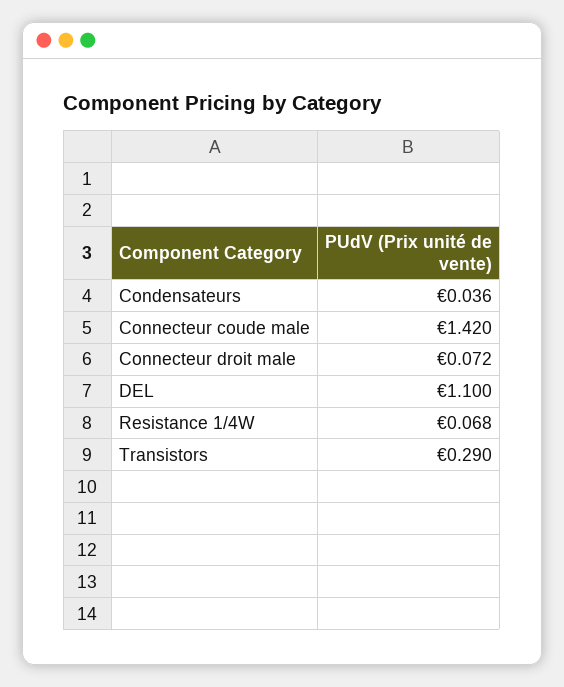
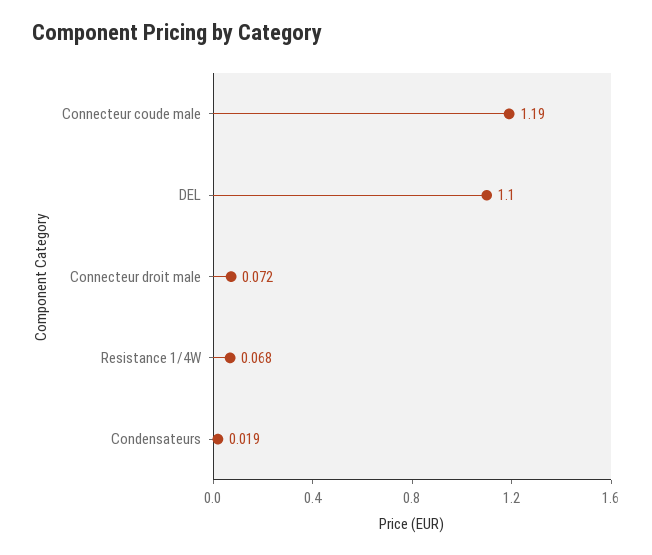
Condensateurs: 0.036 -> 0.019
Connecteur coude male: 1.42 -> 1.19
Transistors: 0.29 -> none

